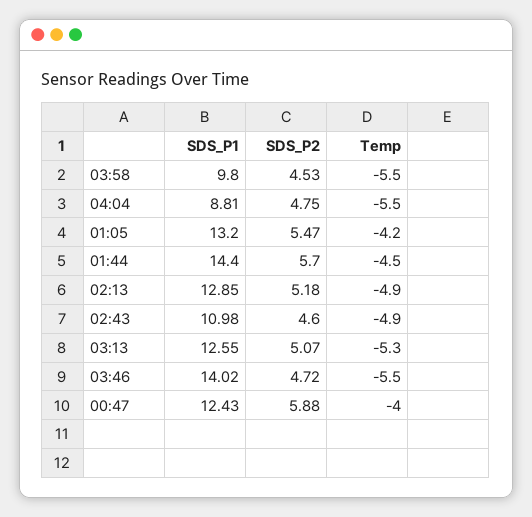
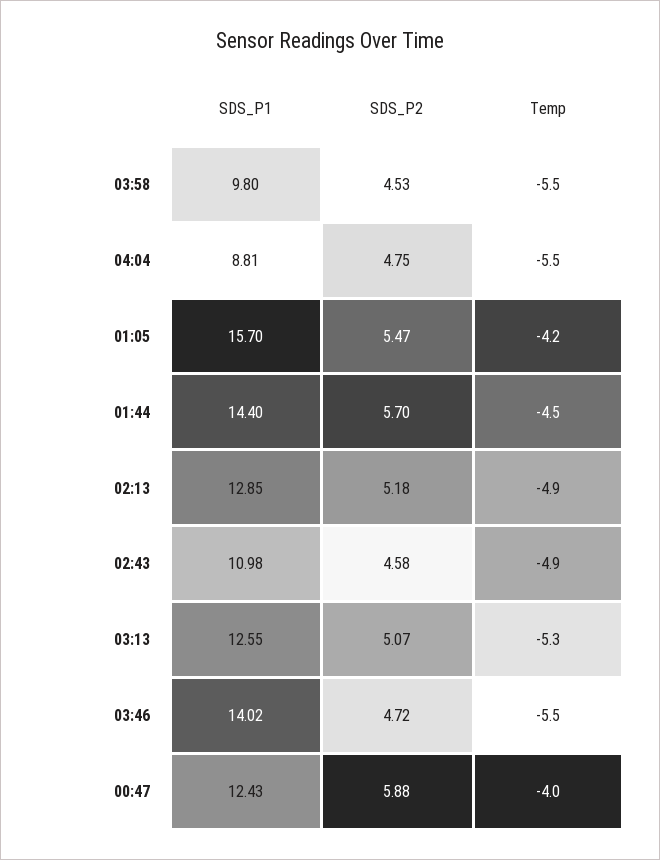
SDS_P1, 01:05: 13.2 -> 15.7
SDS_P2, 02:43: 4.6 -> 4.58

